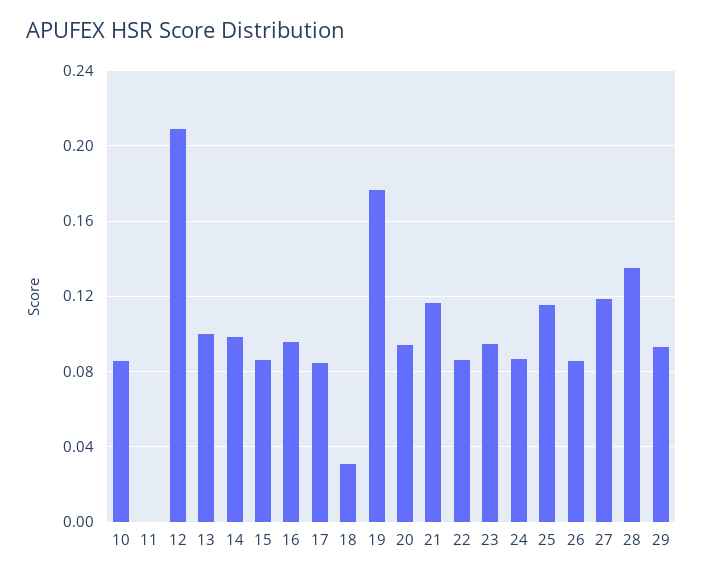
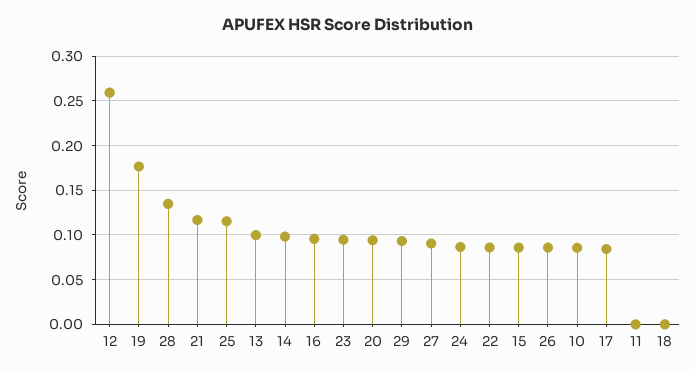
12: 0.21 -> 0.26
18: 0.03 -> 0
27: 0.12 -> 0.09

